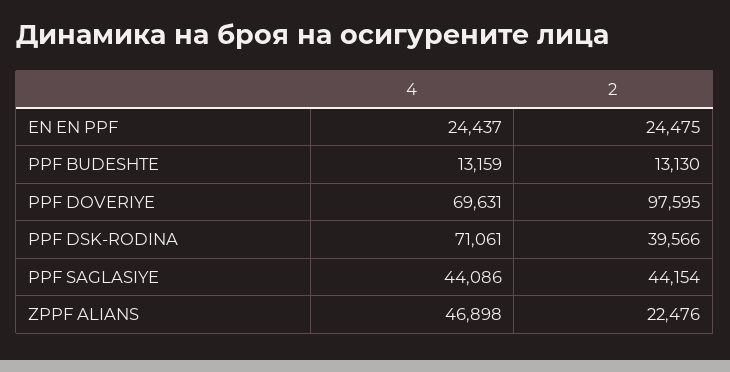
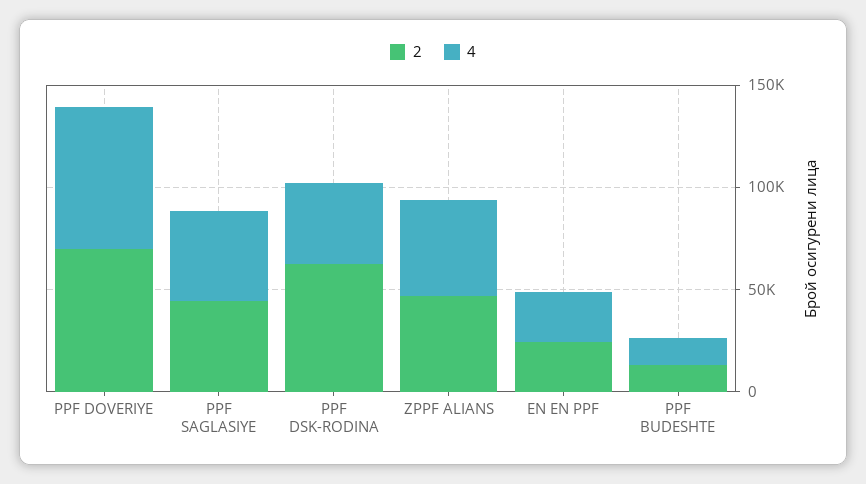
2, PPF DOVERIYE: 97595 -> 70000
4, PPF DSK-RODINA: 71061 -> 40000
2, PPF DSK-RODINA: 39566 -> 60000
2, ZPPF ALIANS: 22476 -> 50000

